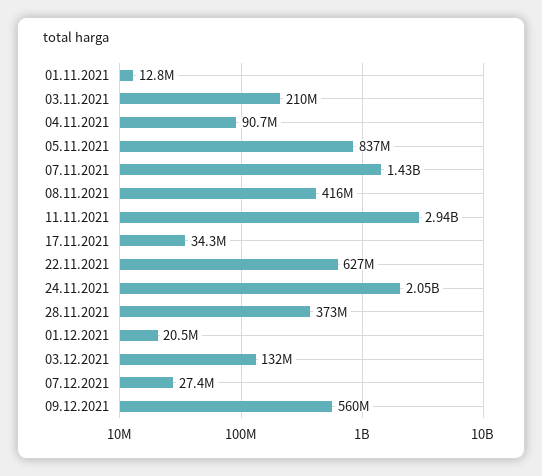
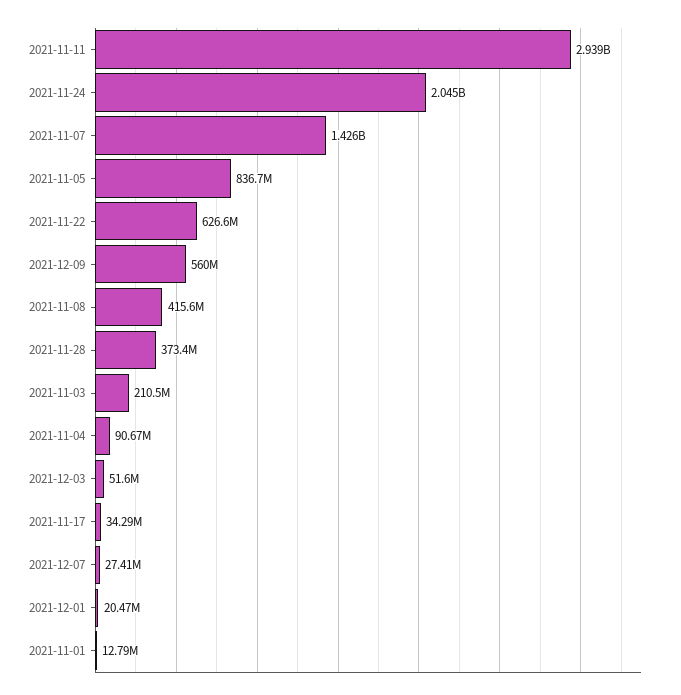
03.12.2021: 132000000 -> 51600000

